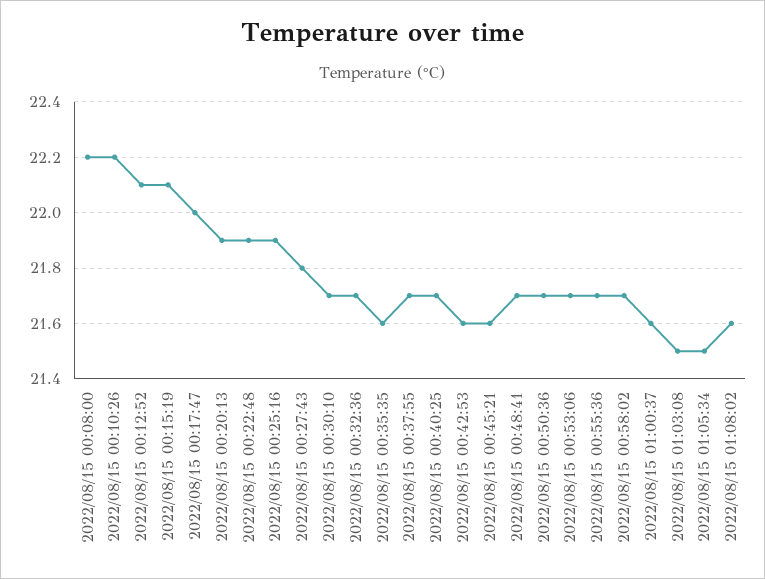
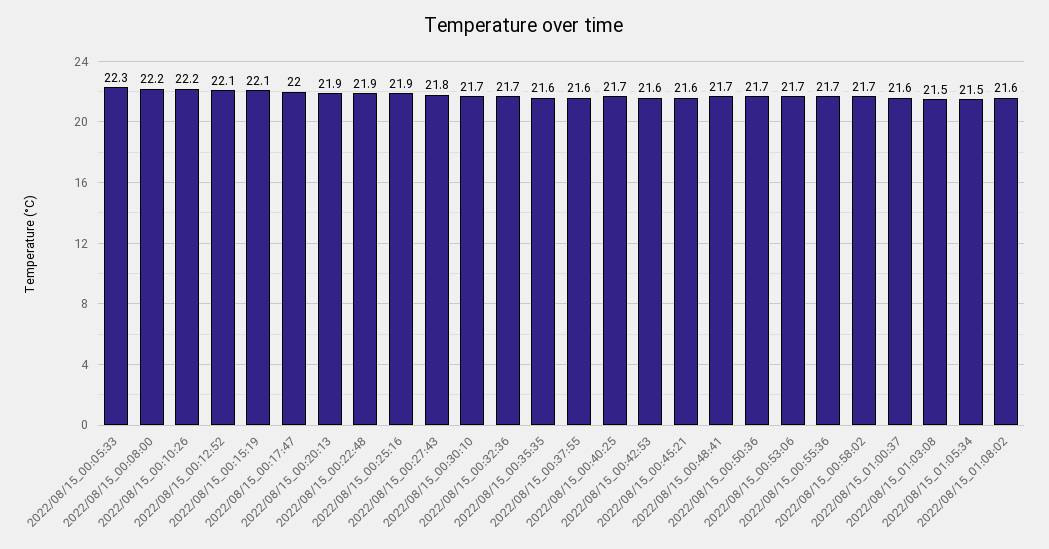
2022/08/15 00:37:55: 21.7 -> 21.6
2022/08/15_00:05:33: none -> 22.3

